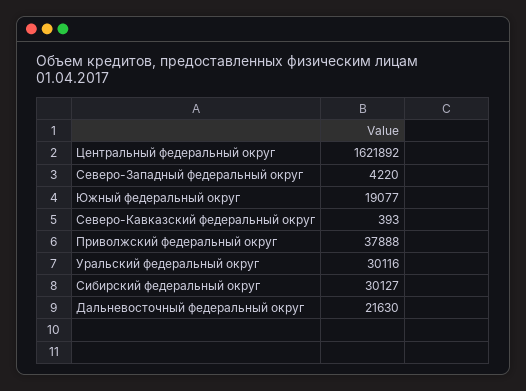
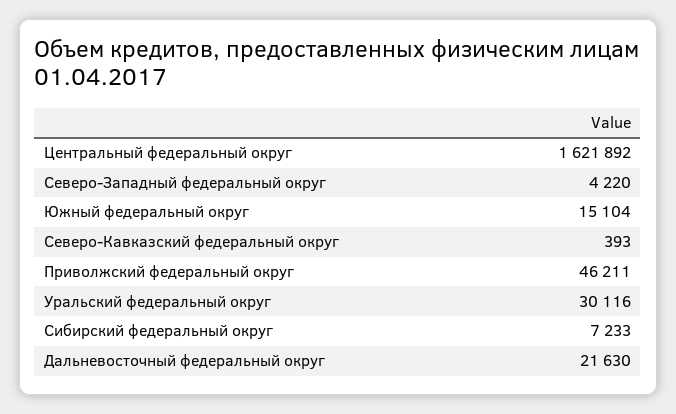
Южный федеральный округ: 19077 -> 15104
Приволжский федеральный округ: 37888 -> 46211
Сибирский федеральный округ: 30127 -> 7233

